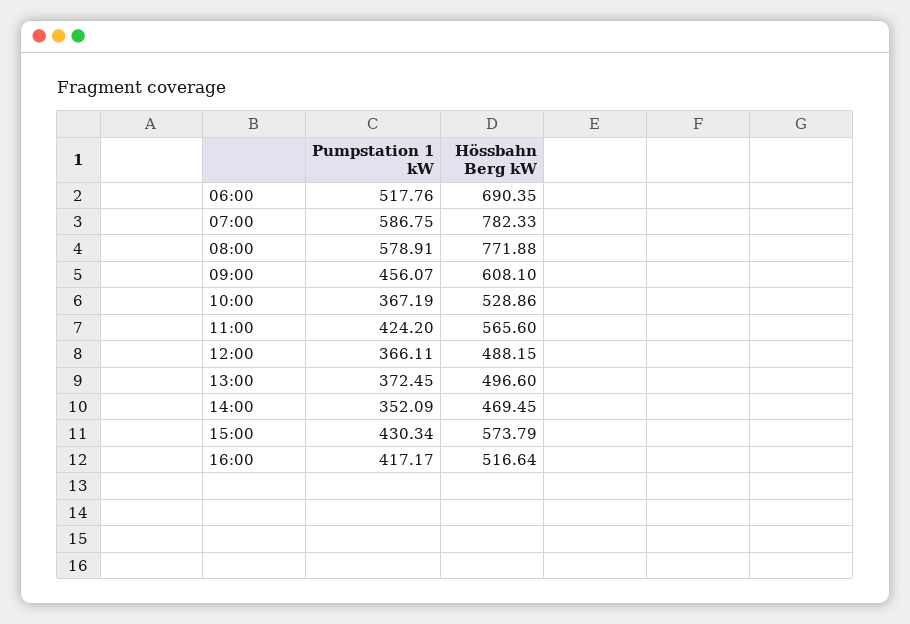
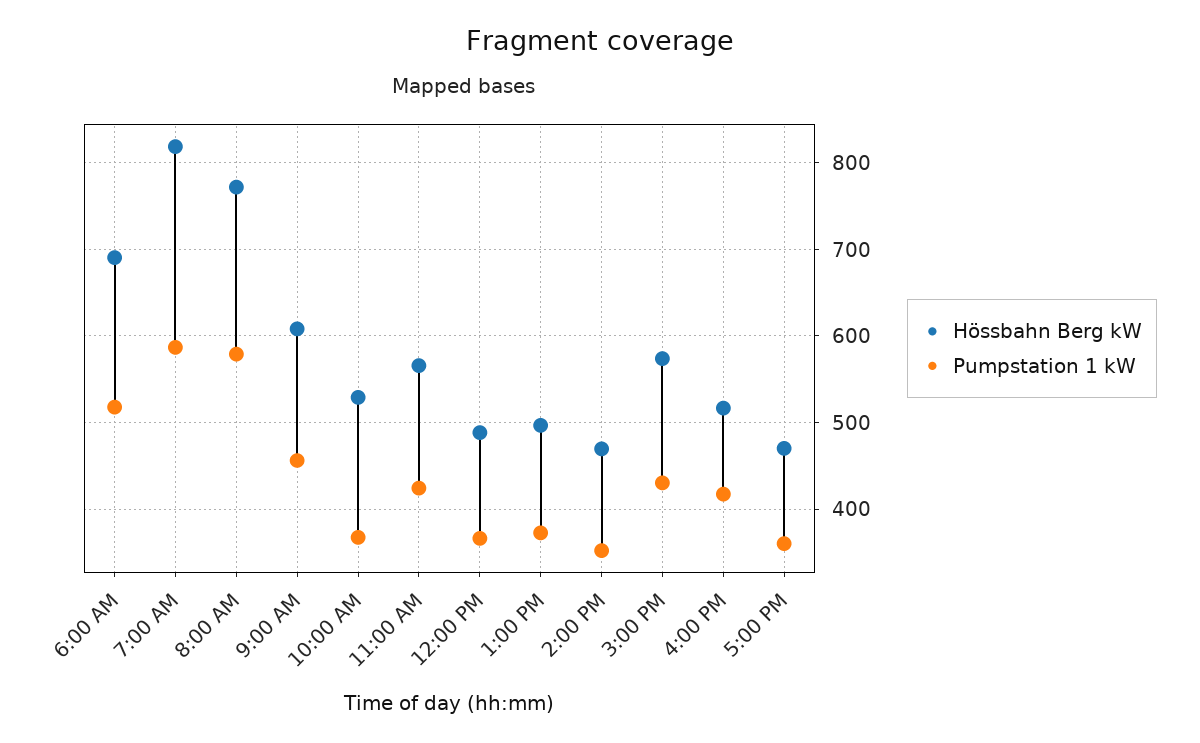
Hössbahn Berg kW, 07:00: 782.33 -> 820
Hössbahn Berg kW, 5:00 PM: none -> 470
Pumpstation 1 kW, 5:00 PM: none -> 360

